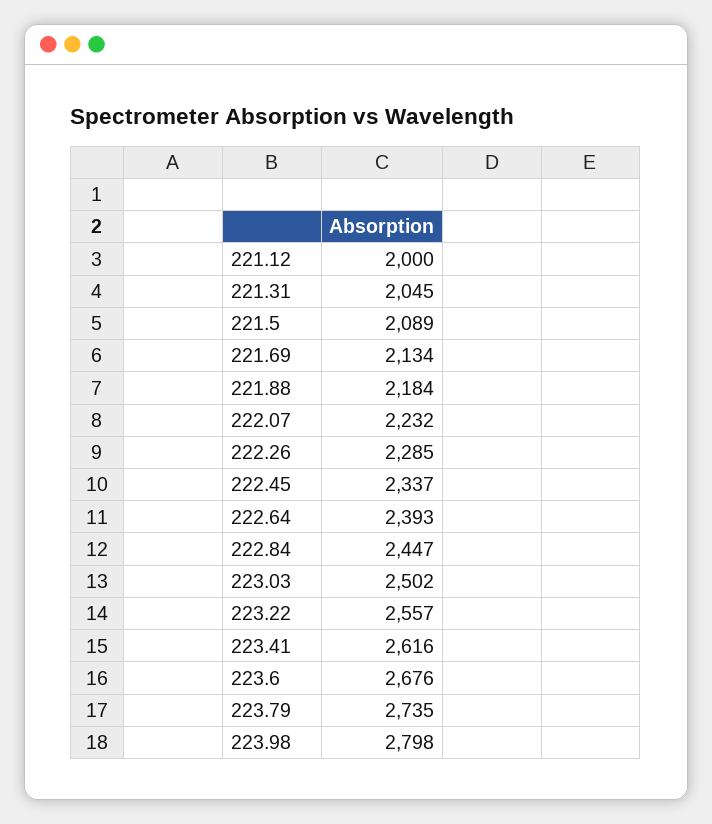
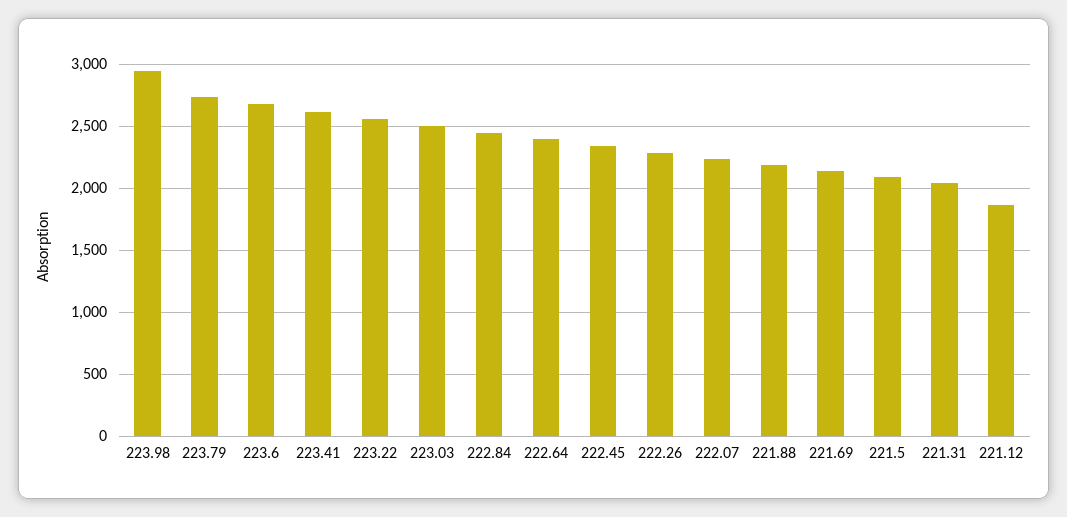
221.12: 2000 -> 1850
223.98: 2798 -> 2950

